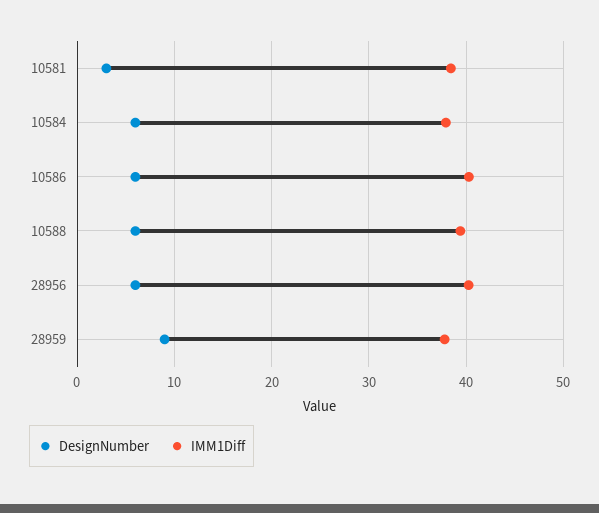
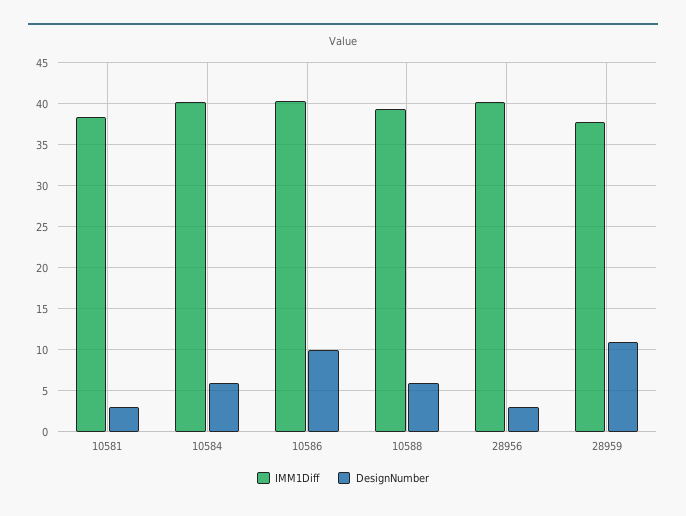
IMM1Diff, 10584: 38 -> 40
DesignNumber, 10586: 6 -> 10
DesignNumber, 28956: 6 -> 3
DesignNumber, 28959: 9 -> 11

